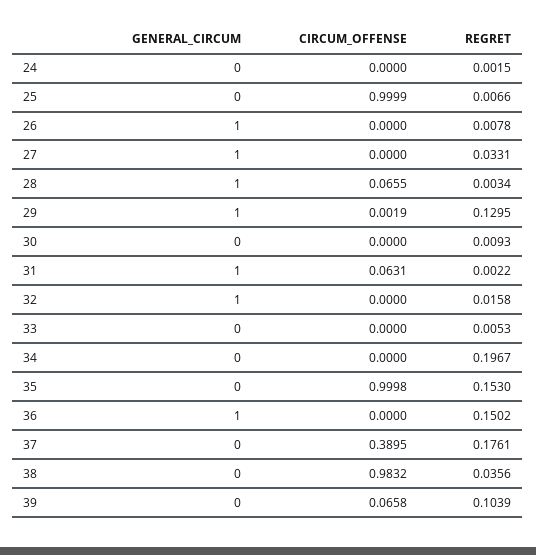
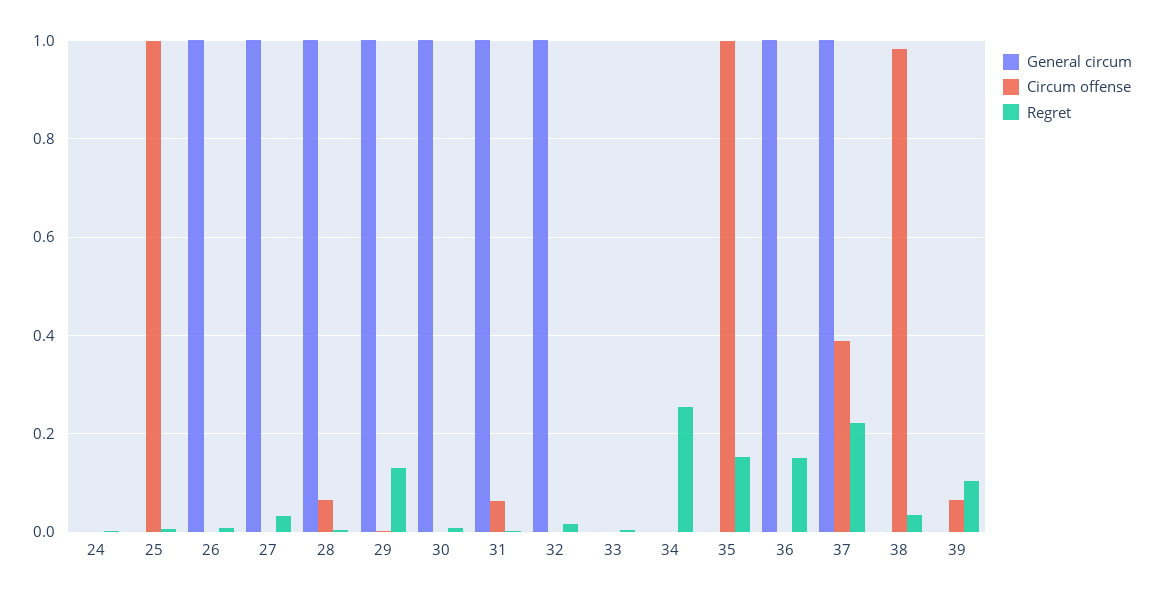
GENERAL_CIRCUM, 30: 0 -> 1
REGRET, 34: 0.1967 -> 0.26
GENERAL_CIRCUM, 37: 0 -> 1
REGRET, 37: 0.1761 -> 0.22

